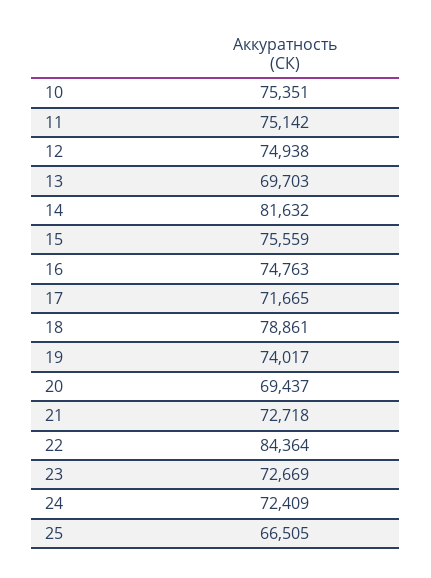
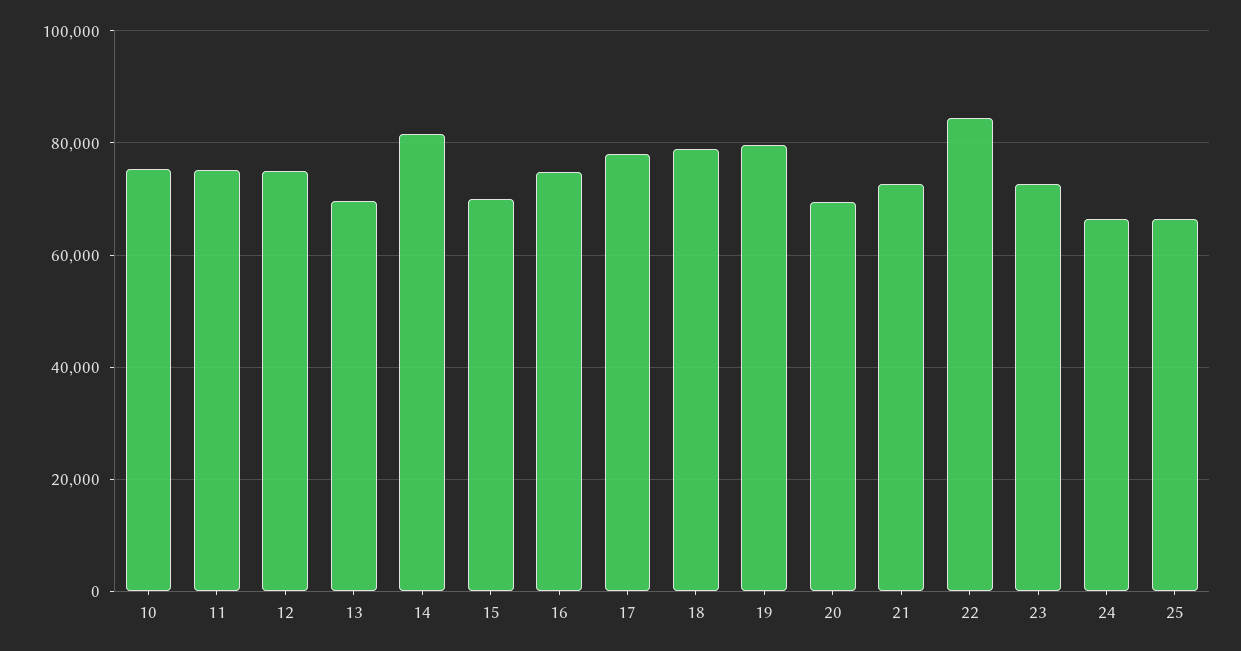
15: 75559 -> 70000
17: 71665 -> 78000
19: 74017 -> 80000
24: 72409 -> 66000

